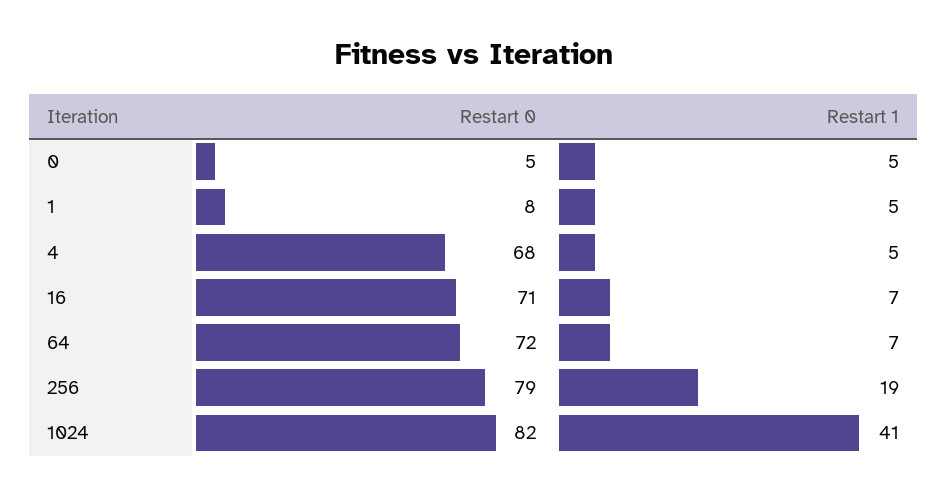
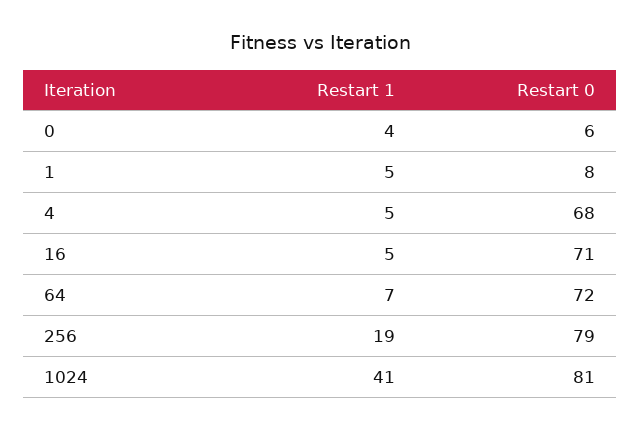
Restart 0, 0: 5 -> 6
Restart 1, 0: 5 -> 4
Restart 1, 16: 7 -> 5
Restart 0, 1024: 82 -> 81

